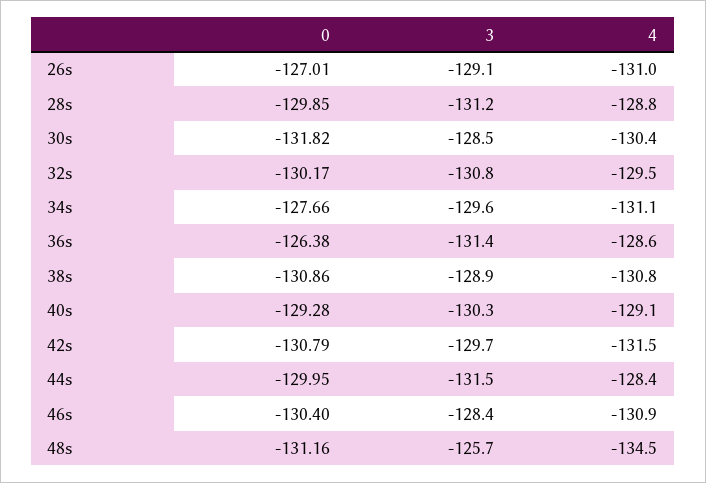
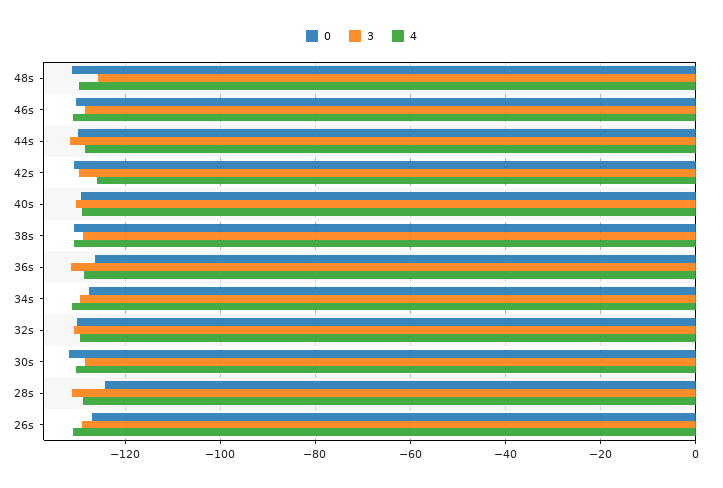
0, 28s: -129.85 -> -124
4, 42s: -131.5 -> -126
4, 48s: -134.5 -> -130

